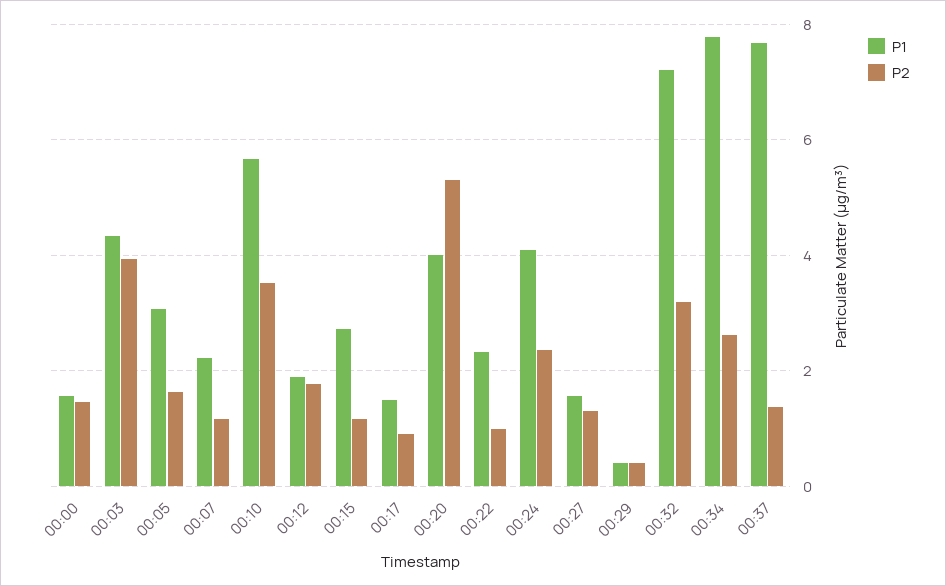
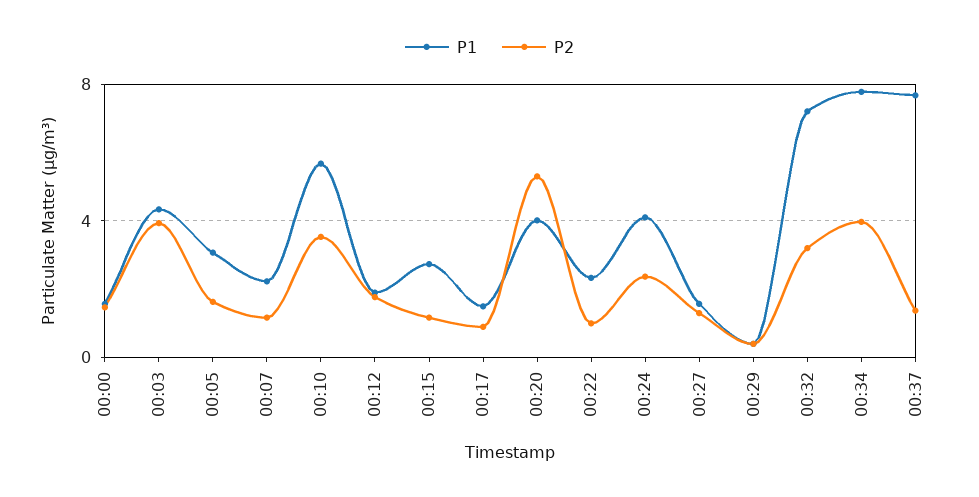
P2, 00:34: 2.6 -> 4

